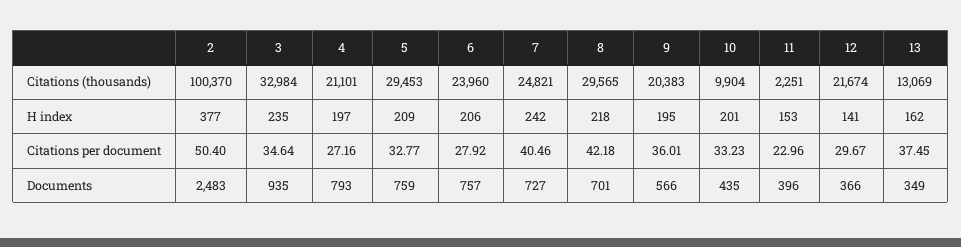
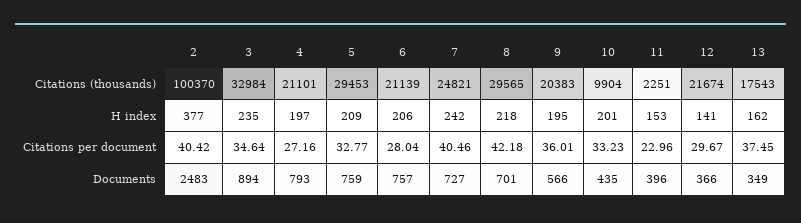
6, Citations (thousands): 23960 -> 21139
13, Citations (thousands): 13069 -> 17543
2, Citations per document: 50.4 -> 40.42
6, Citations per document: 27.92 -> 28.04
3, Documents: 935 -> 894

